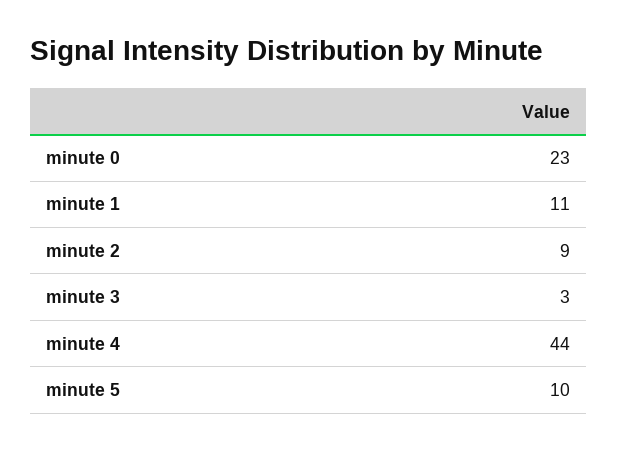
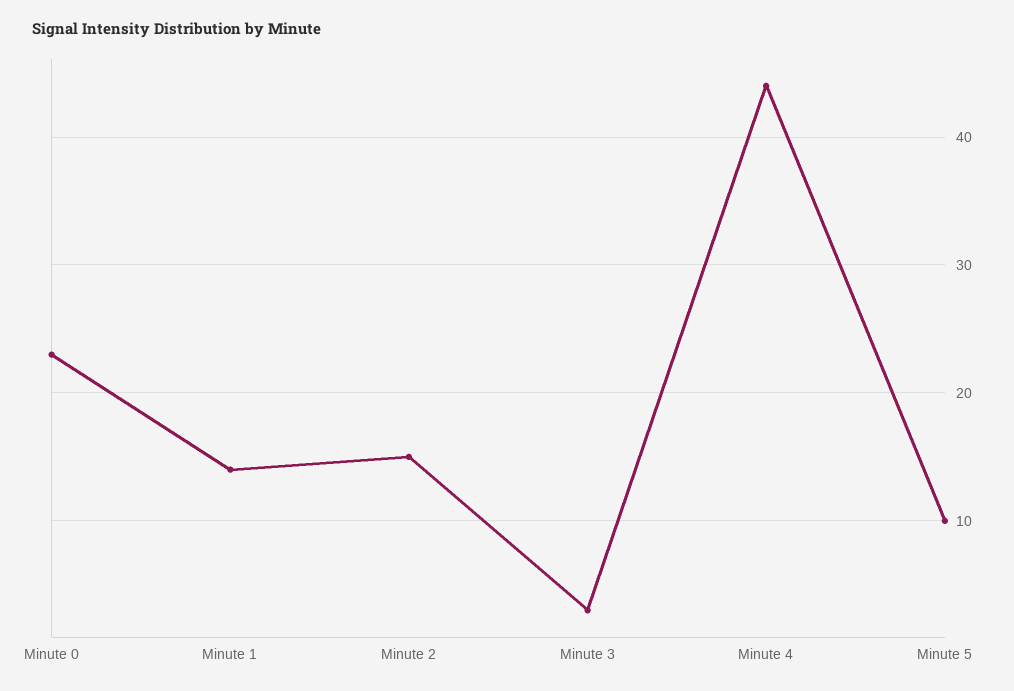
minute 1: 11 -> 14
minute 2: 9 -> 15

